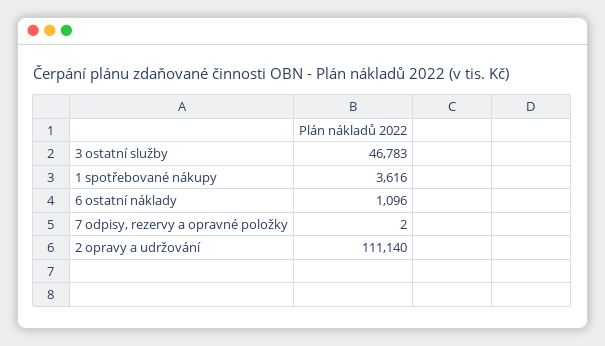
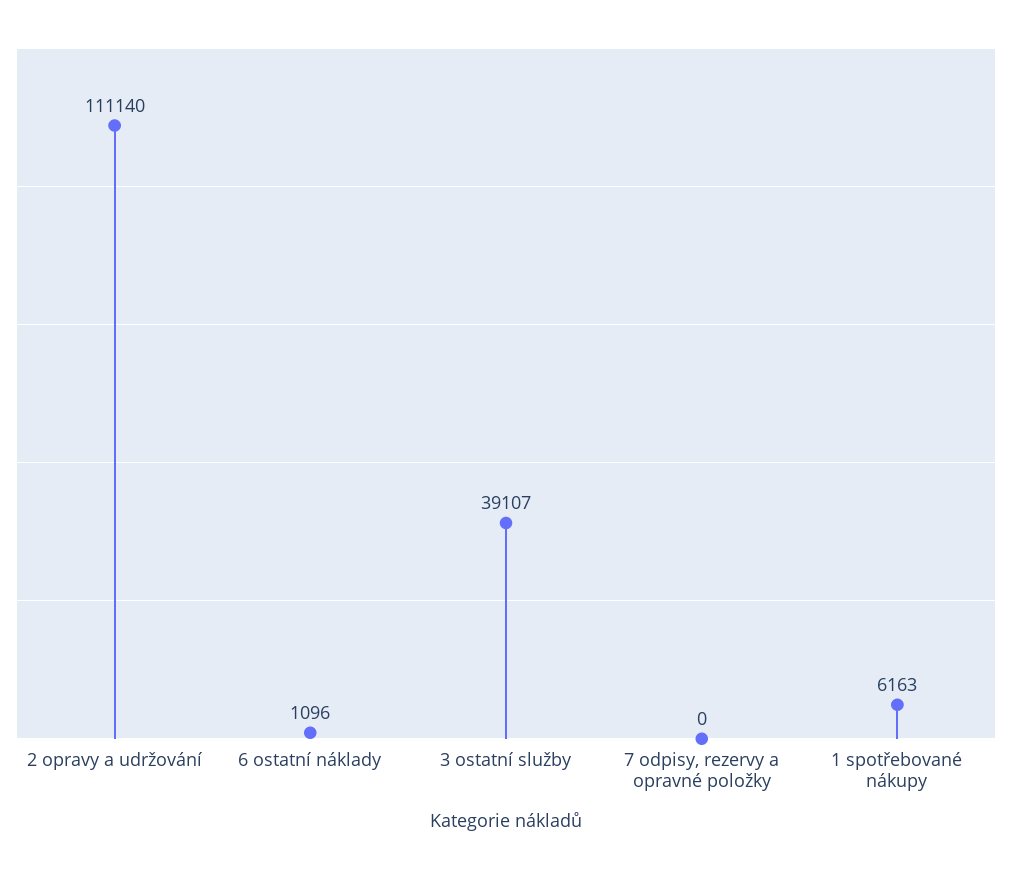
3 ostatní služby: 46783 -> 39107
1 spotřebované nákupy: 3616 -> 6163
7 odpisy, rezervy a opravné položky: 2 -> 0

